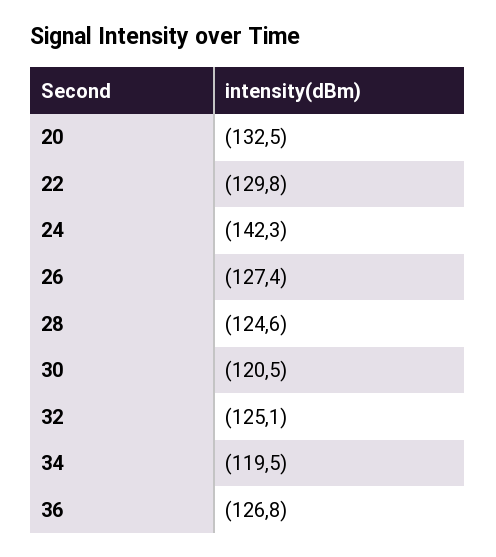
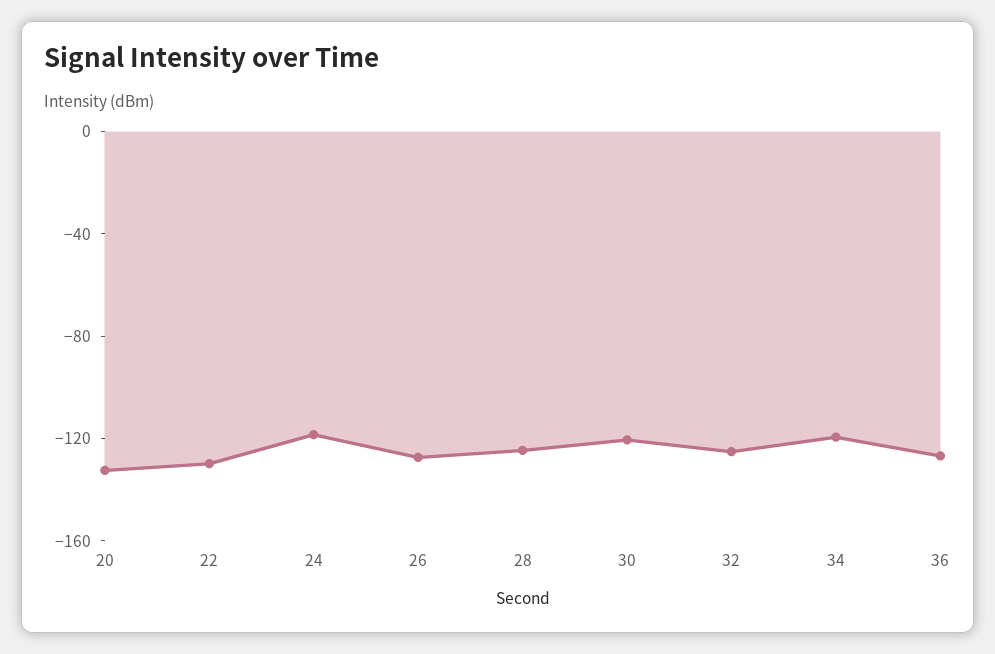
24: -142.3 -> -120

